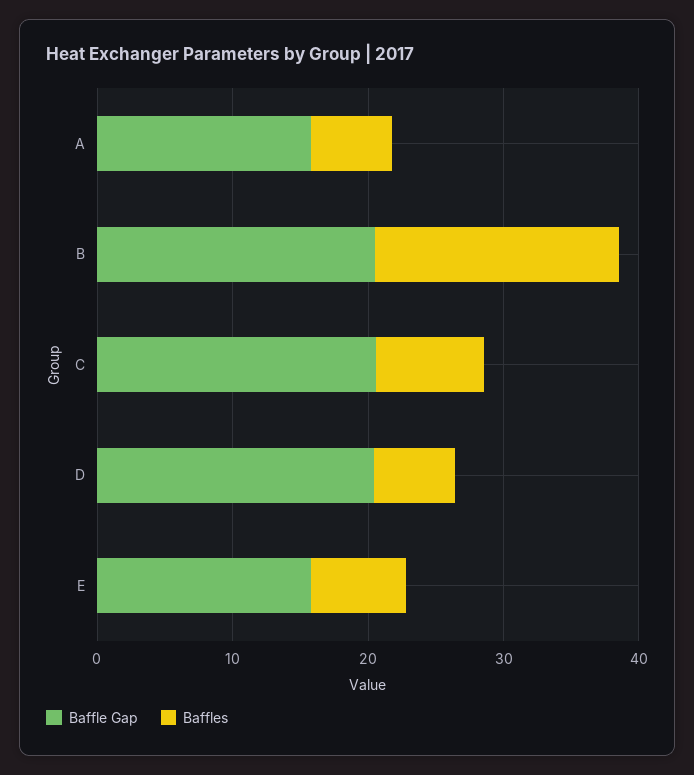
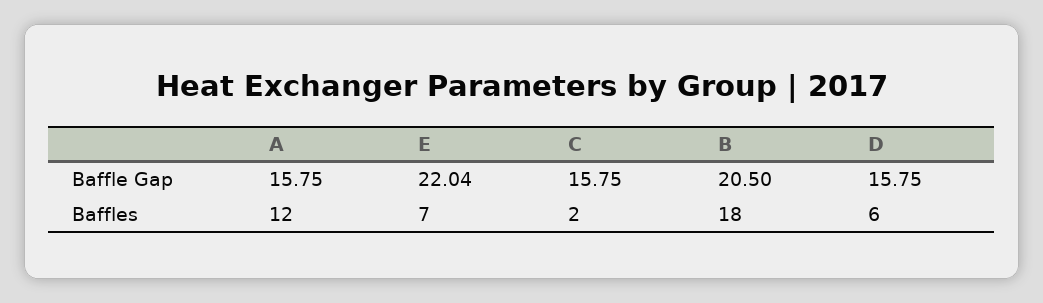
Baffles, A: 6 -> 12
Baffle Gap, C: 20 -> 15.75
Baffles, C: 8 -> 2
Baffle Gap, D: 20 -> 15.75
Baffle Gap, E: 16 -> 22.04

